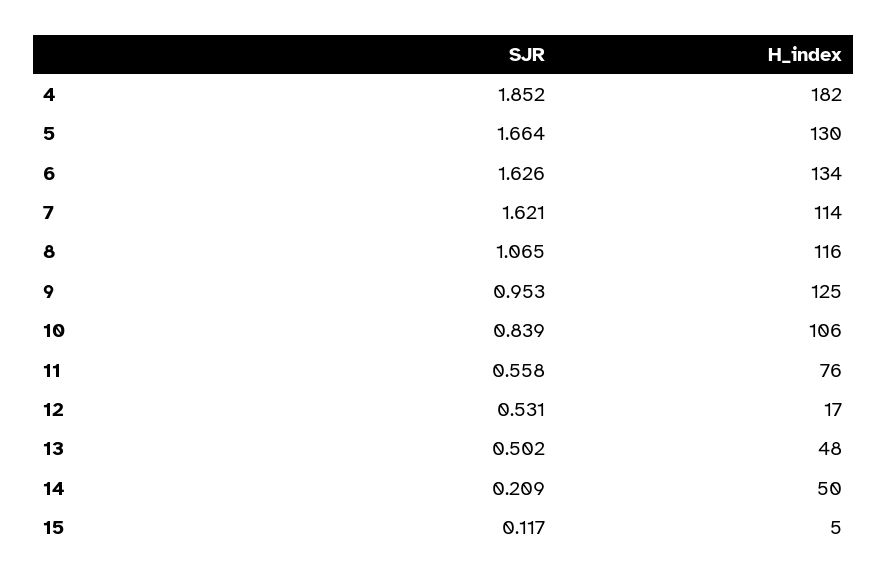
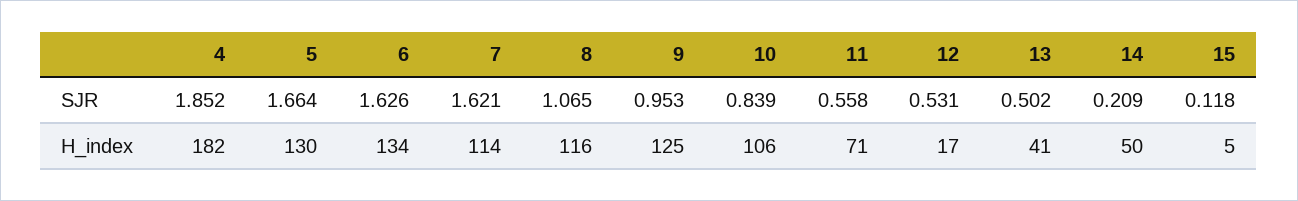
H_index, 11: 76 -> 71
H_index, 13: 48 -> 41
SJR, 15: 0.117 -> 0.118

